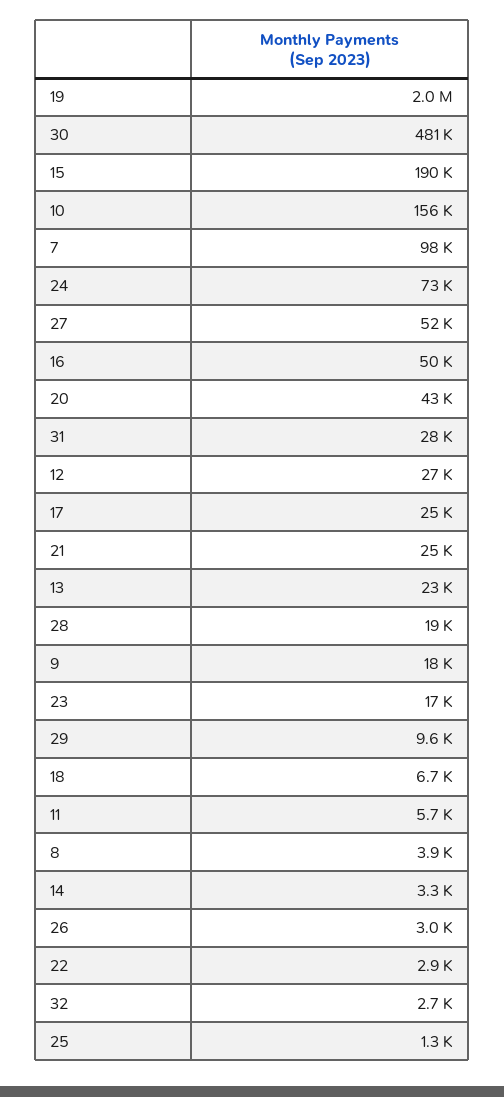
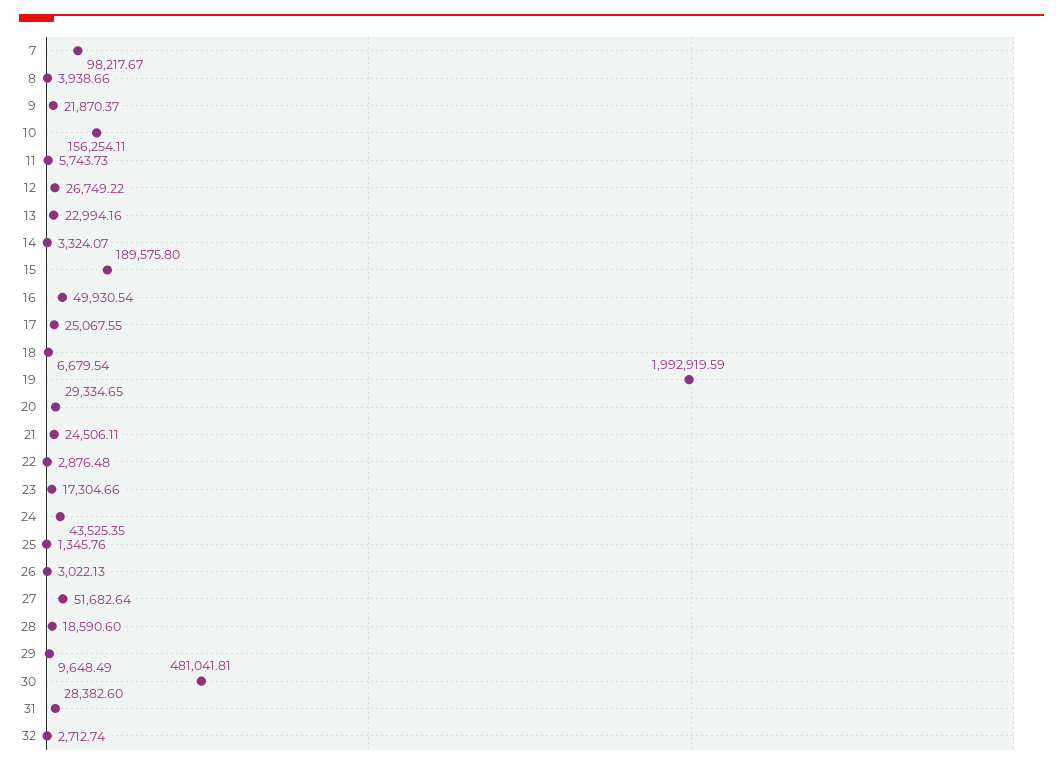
24: 73000 -> 43525.35
20: 43000 -> 29334.65
9: 18000 -> 21870.37

